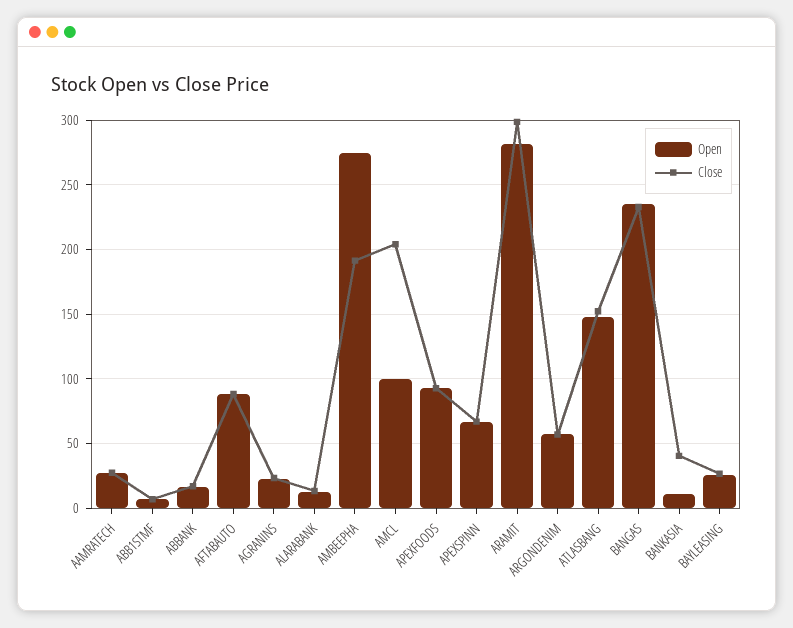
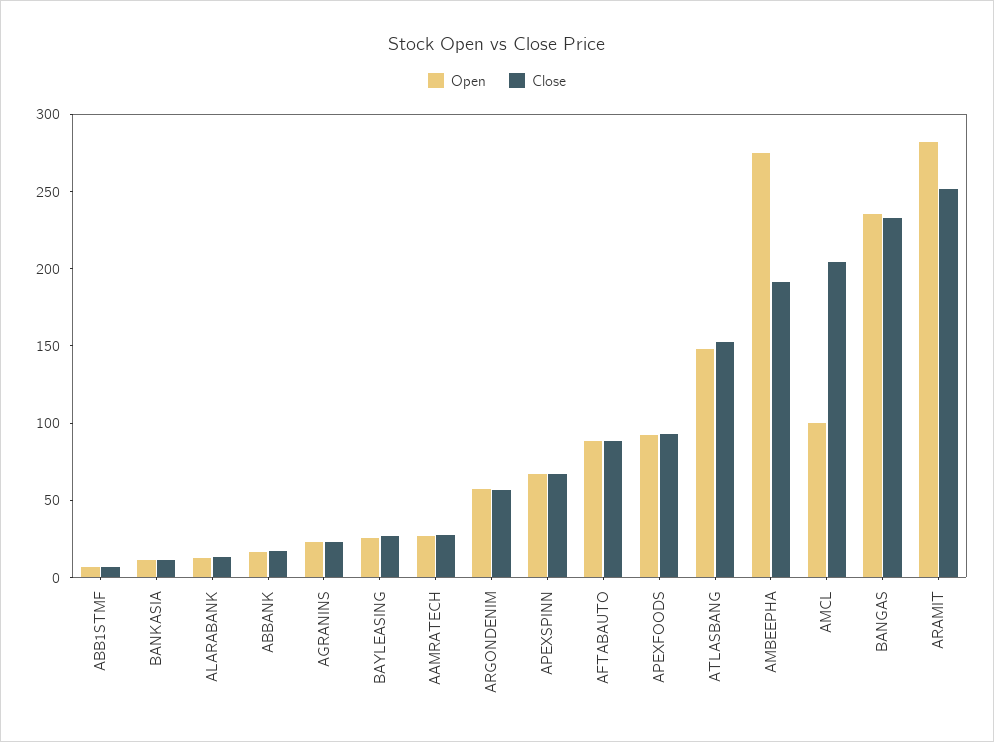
Close, ARAMIT: 300 -> 250
Close, BANKASIA: 40 -> 10

